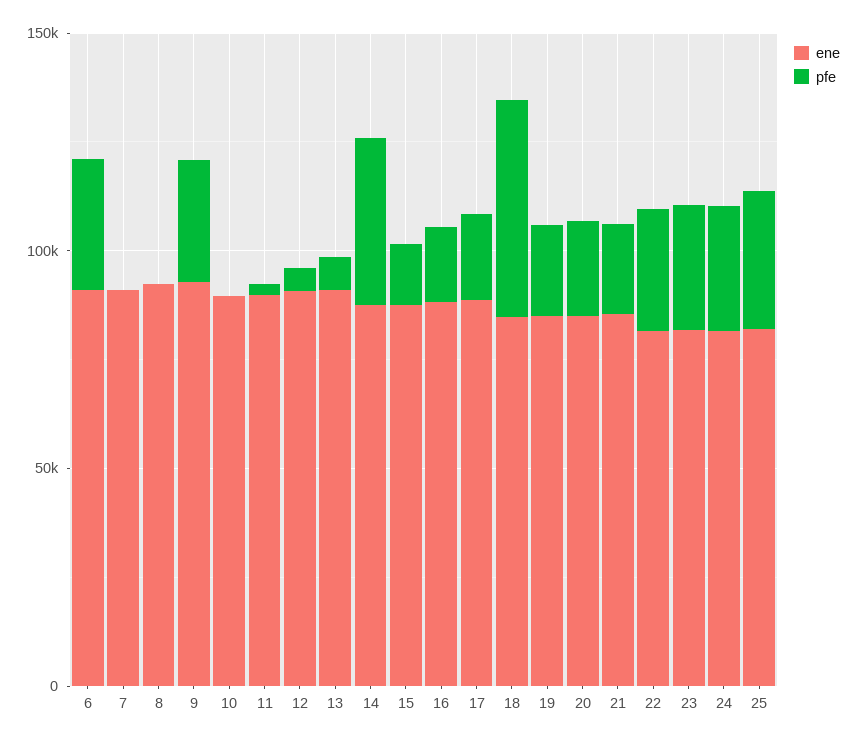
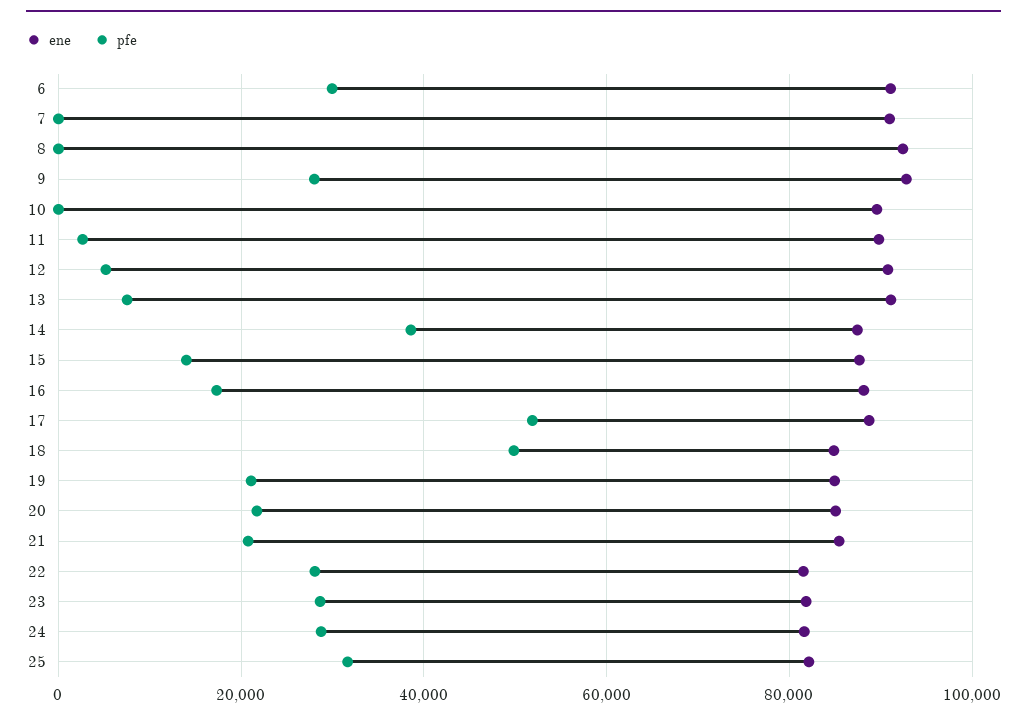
pfe, 17: 20000 -> 52000

